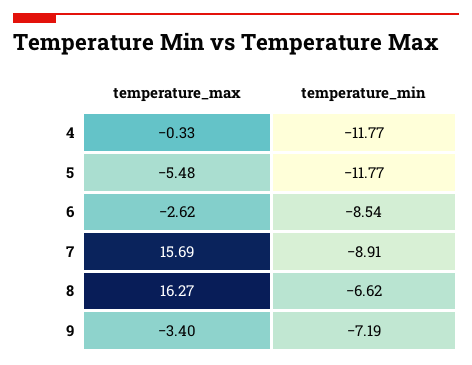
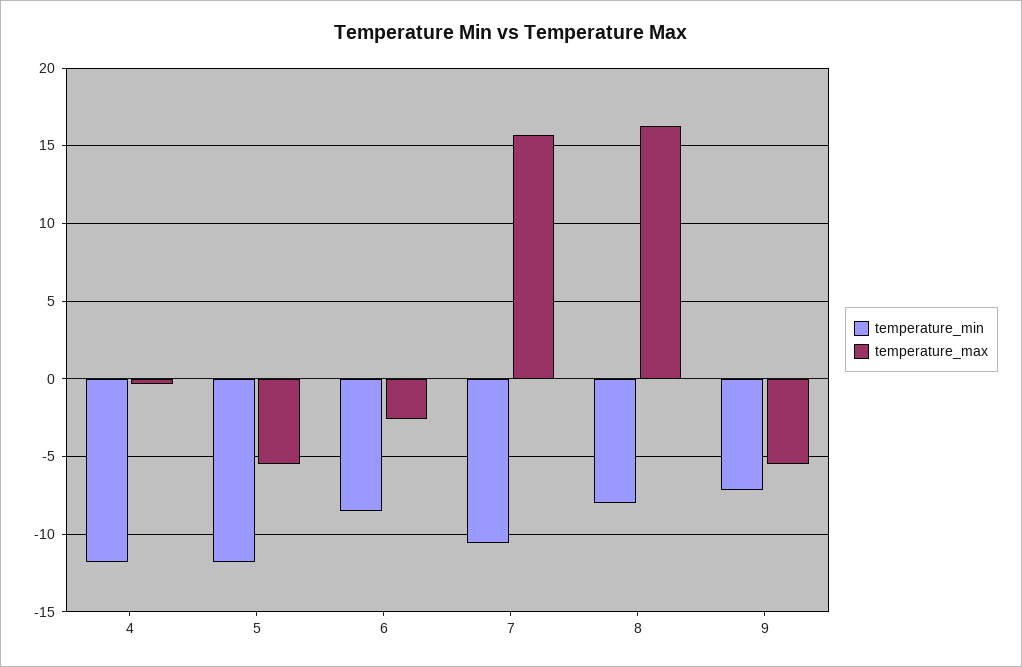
temperature_min, 7: -8.91 -> -10.5
temperature_min, 8: -6.62 -> -8
temperature_max, 9: -3.4 -> -5.5

